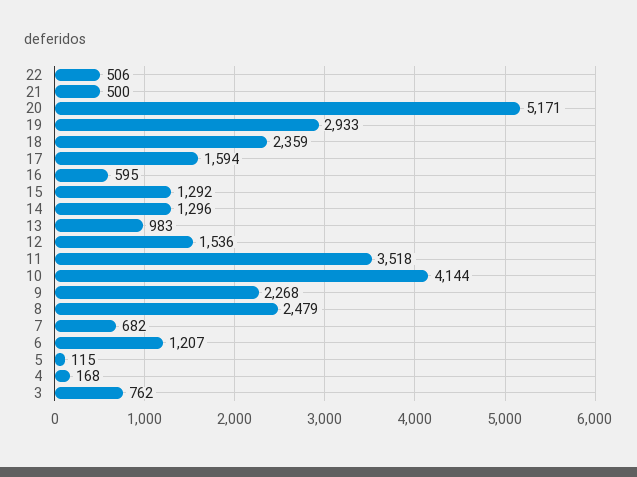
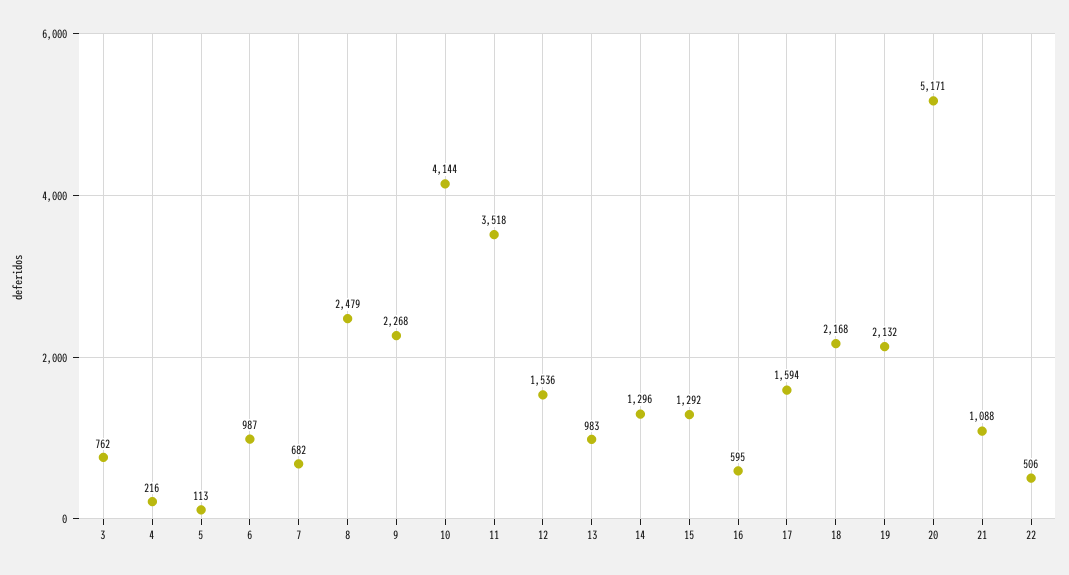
21: 500 -> 1088
19: 2933 -> 2132
18: 2359 -> 2168
6: 1207 -> 987
5: 115 -> 113
4: 168 -> 216

